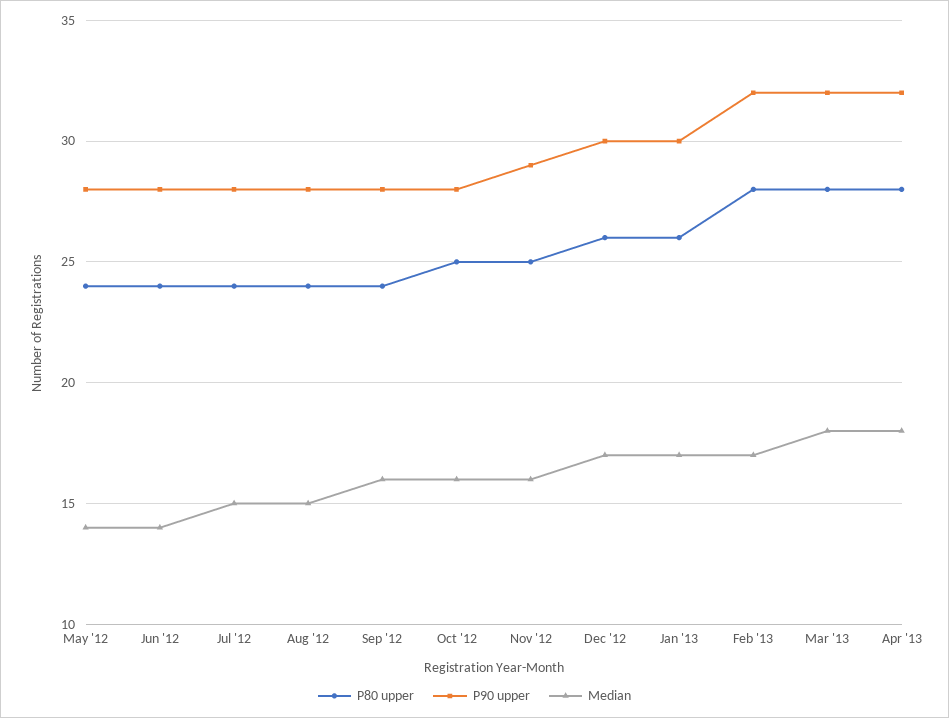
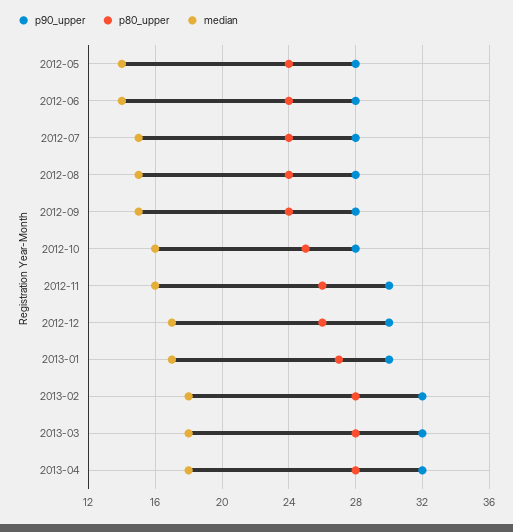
Median, Sep '12: 16 -> 15
P80 upper, Nov '12: 25 -> 26
P90 upper, Nov '12: 29 -> 30
P80 upper, Jan '13: 26 -> 27
Median, Feb '13: 17 -> 18

